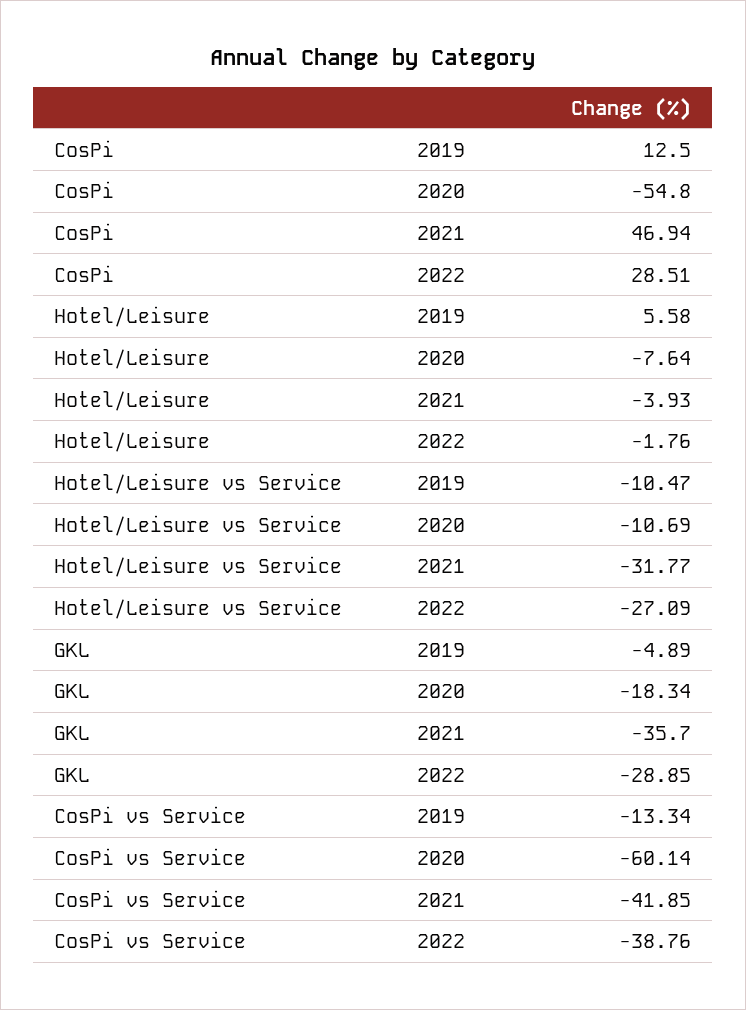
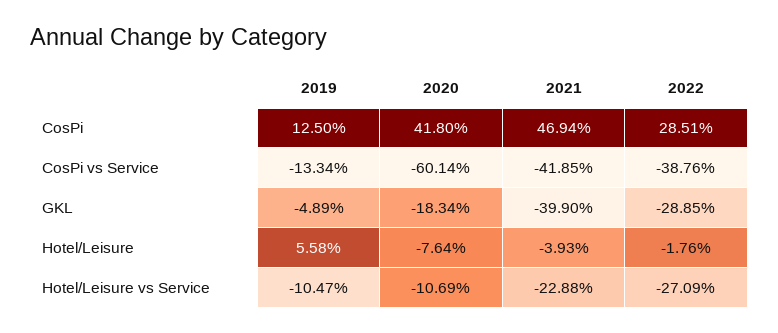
CosPi, 2020: -54.8 -> 41.8
Hotel/Leisure vs Service, 2021: -31.77 -> -22.88
GKL, 2021: -35.7 -> -39.9

